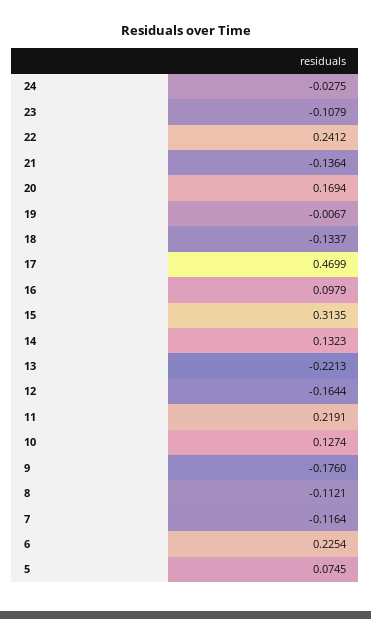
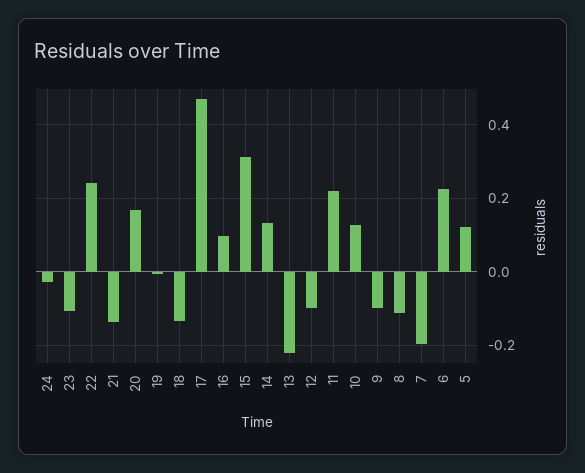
12: -0.1644 -> -0.1
9: -0.176 -> -0.1
7: -0.1164 -> -0.2
5: 0.0745 -> 0.12

